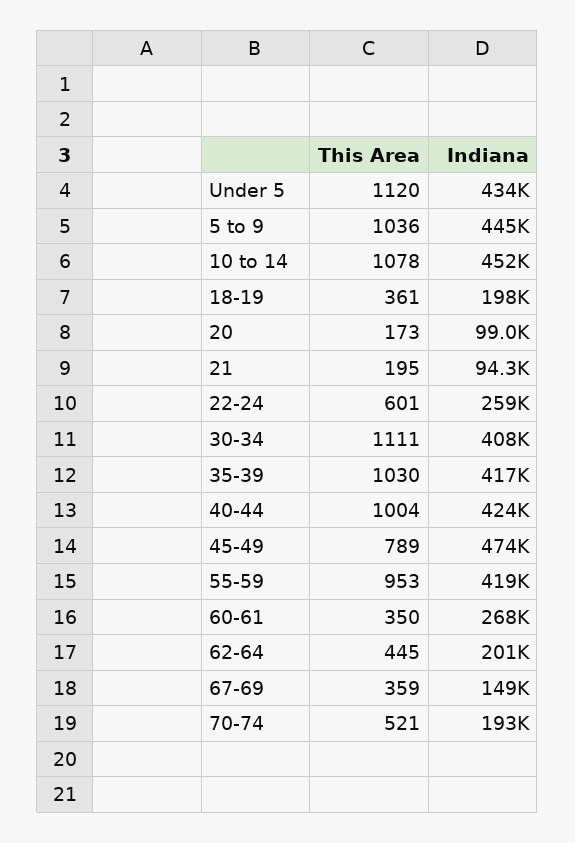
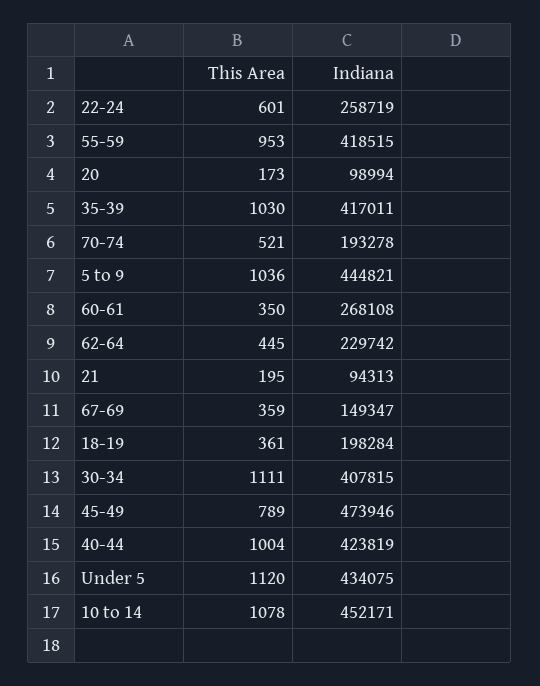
Indiana, 62-64: 201000 -> 229742

